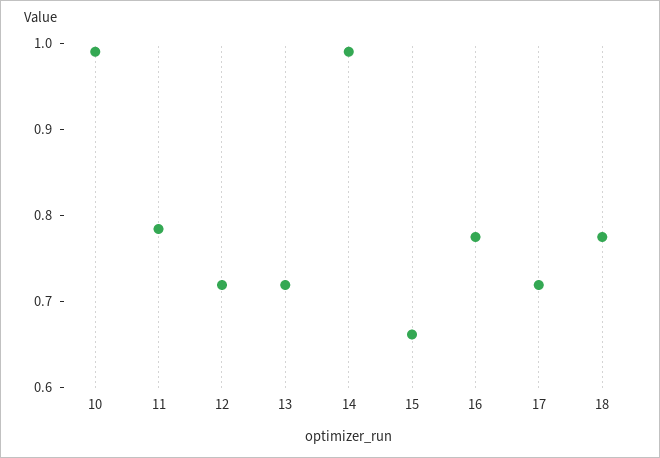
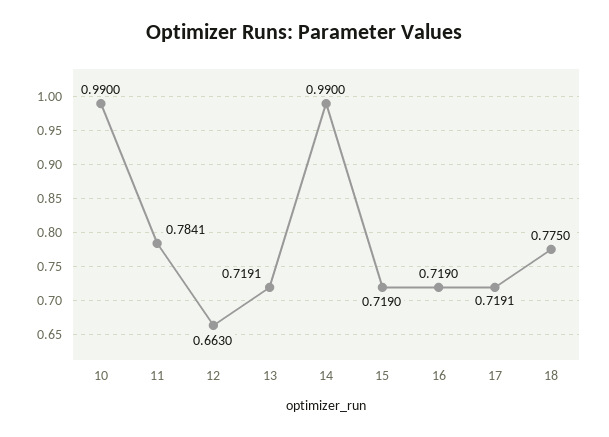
12: 0.72 -> 0.663
15: 0.66 -> 0.719
16: 0.78 -> 0.719

